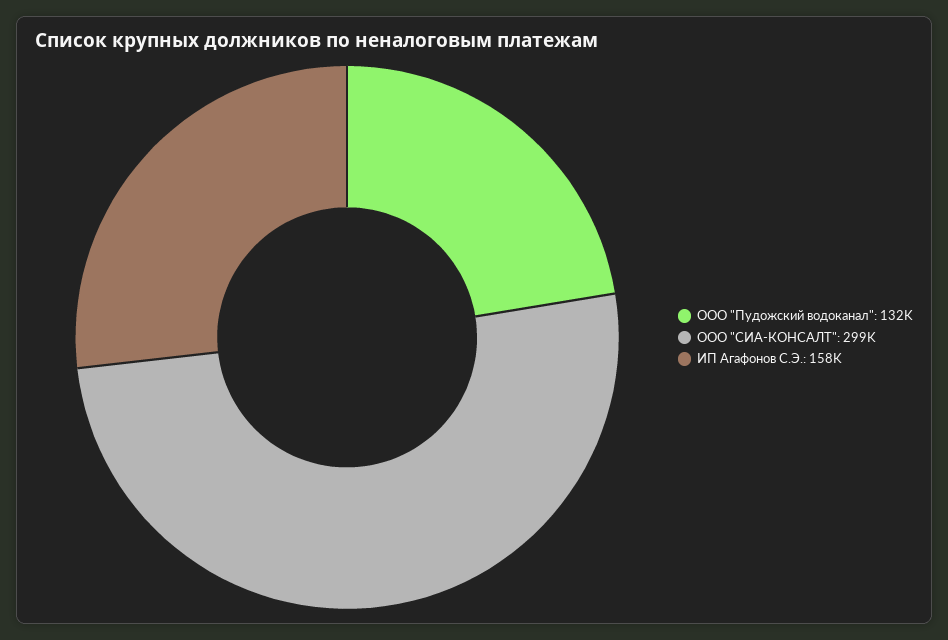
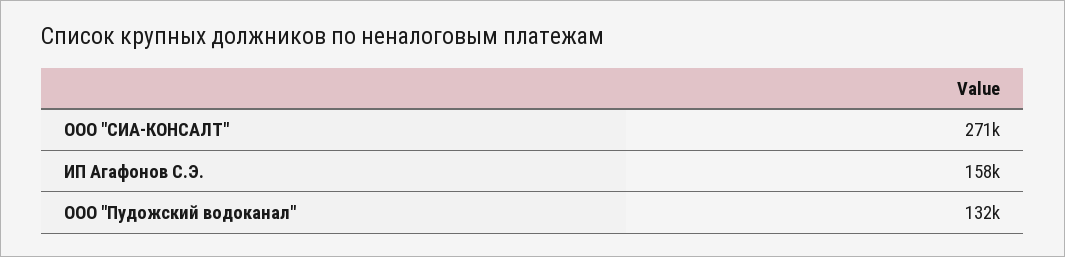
ООО "СИА-КОНСАЛТ": 299000 -> 271000

